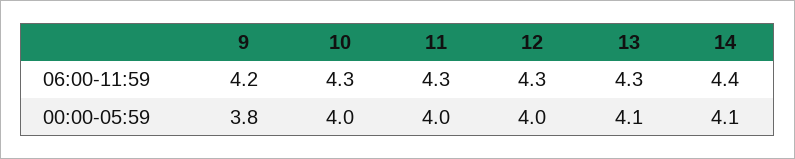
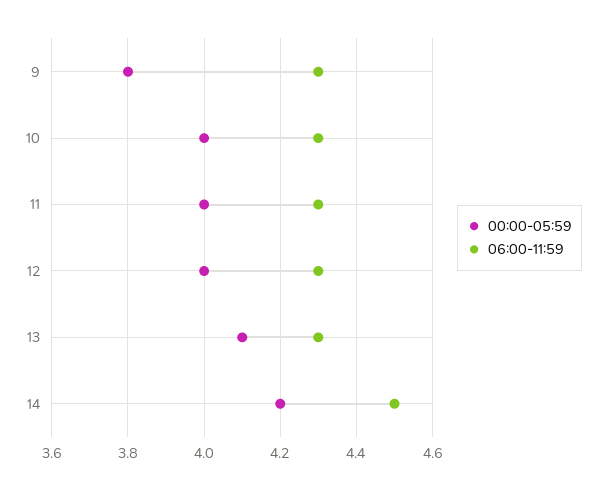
06:00-11:59, 9: 4.2 -> 4.3
06:00-11:59, 14: 4.4 -> 4.5
00:00-05:59, 14: 4.1 -> 4.2

